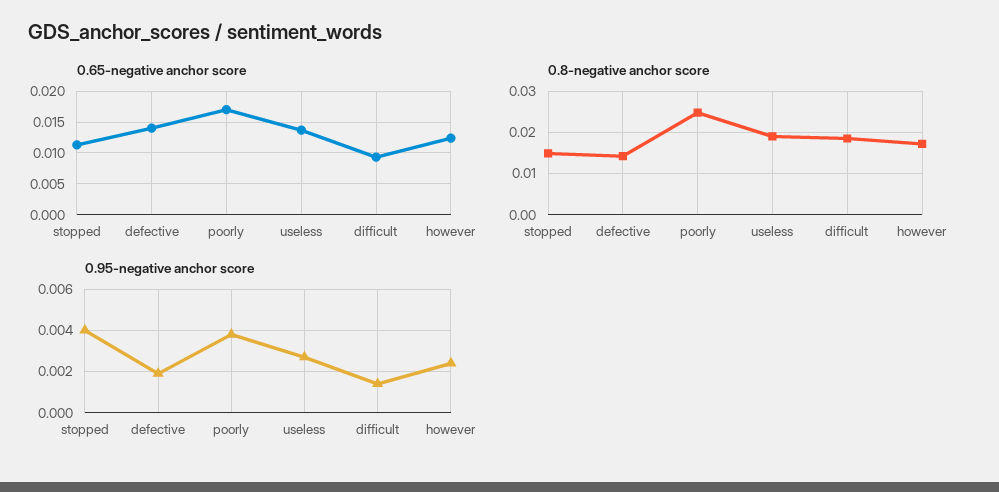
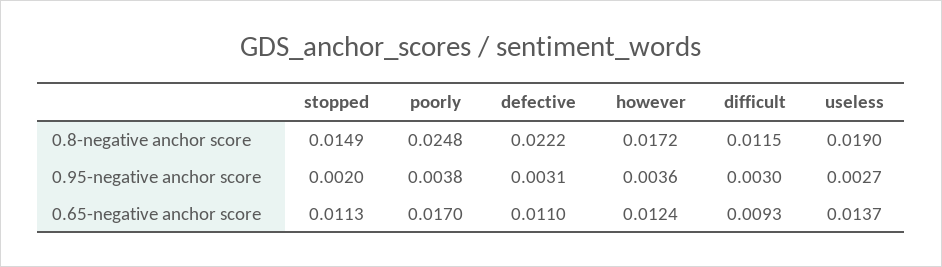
0.65-negative anchor score, defective: 0.014 -> 0.011
0.8-negative anchor score, defective: 0.014 -> 0.0222
0.8-negative anchor score, difficult: 0.018 -> 0.0115
0.95-negative anchor score, stopped: 0.004 -> 0.002
0.95-negative anchor score, defective: 0.002 -> 0.0031
0.95-negative anchor score, difficult: 0.0015 -> 0.003
0.95-negative anchor score, however: 0.0025 -> 0.0036

